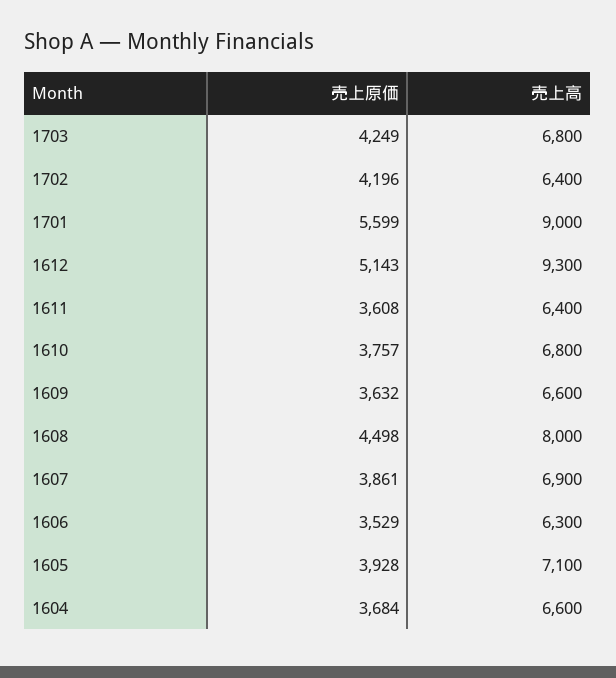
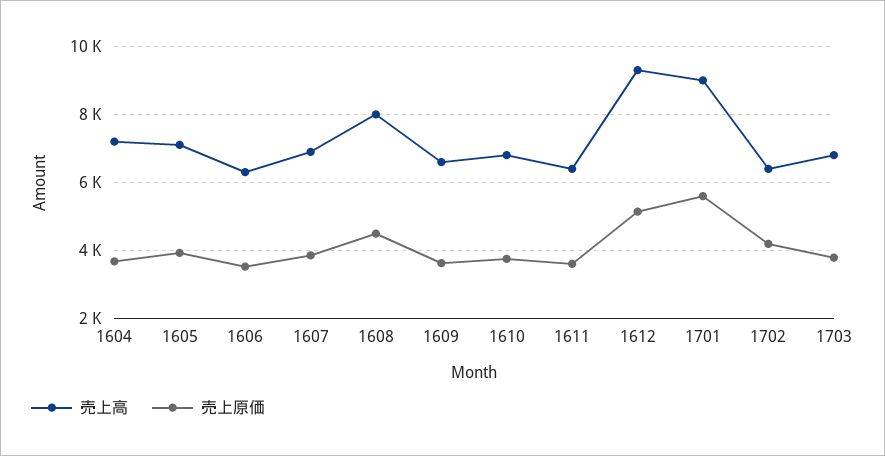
売上原価, 1703: 4249 -> 3800
売上高, 1604: 6600 -> 7200

